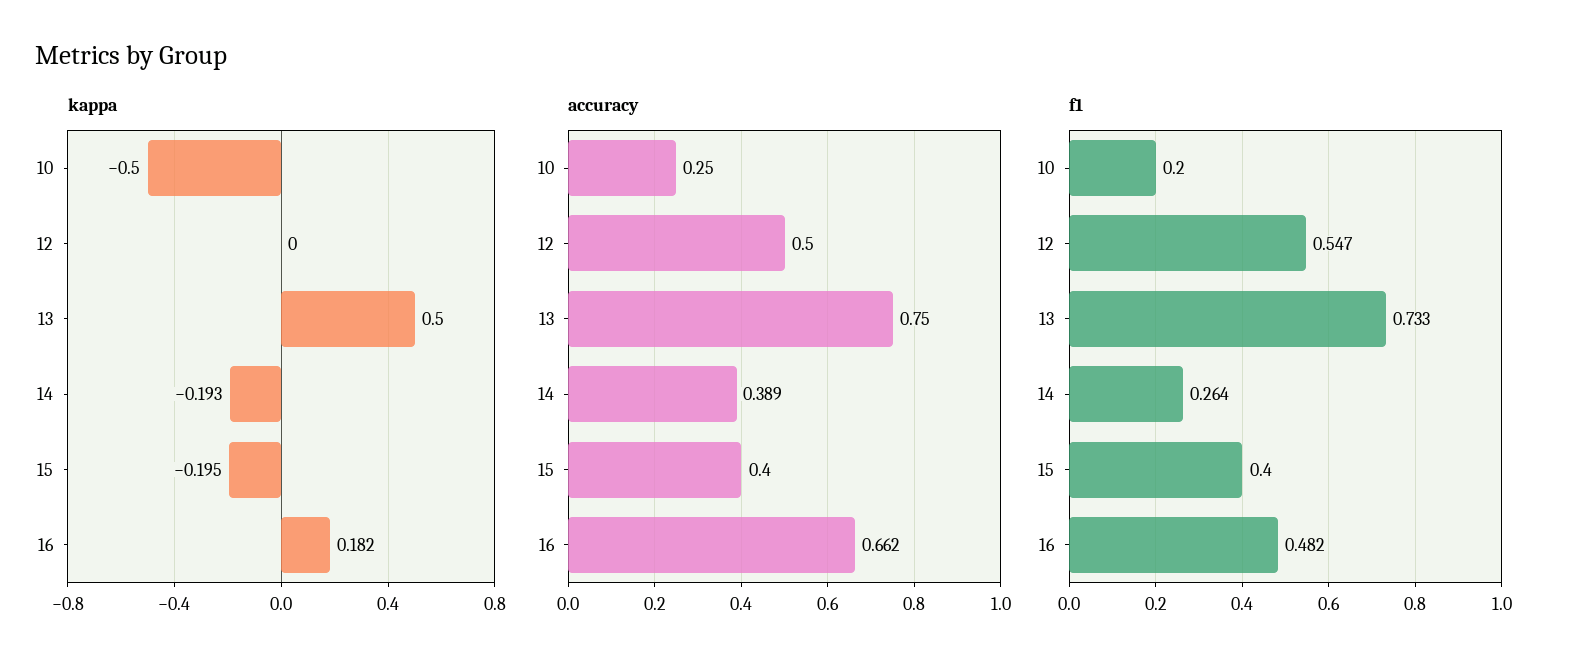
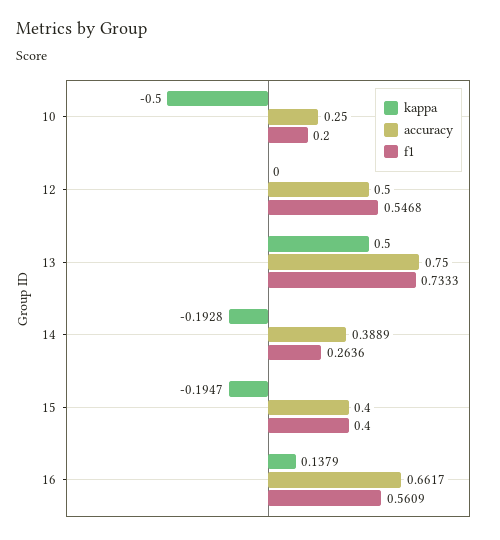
kappa, 16: 0.182 -> 0.1379
f1, 16: 0.482 -> 0.5609

